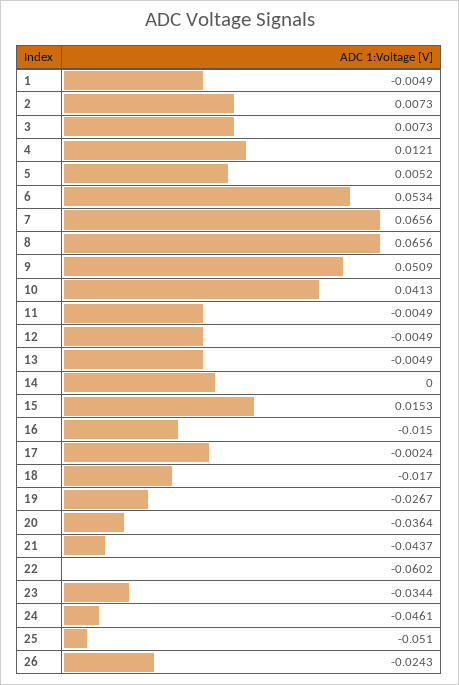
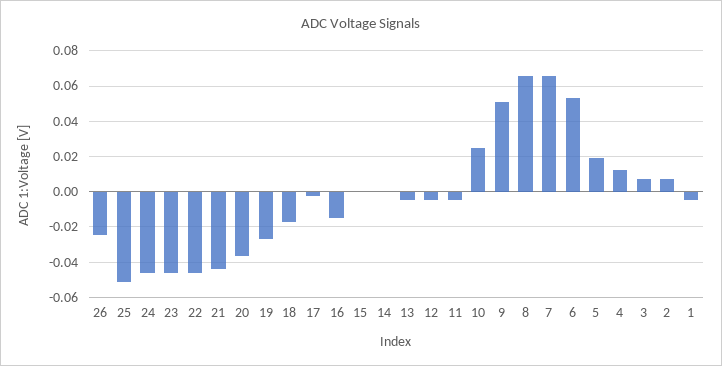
5: 0.0052 -> 0.02
10: 0.0413 -> 0.025
15: 0.0153 -> 0
22: -0.0602 -> -0.045
23: -0.0344 -> -0.045

